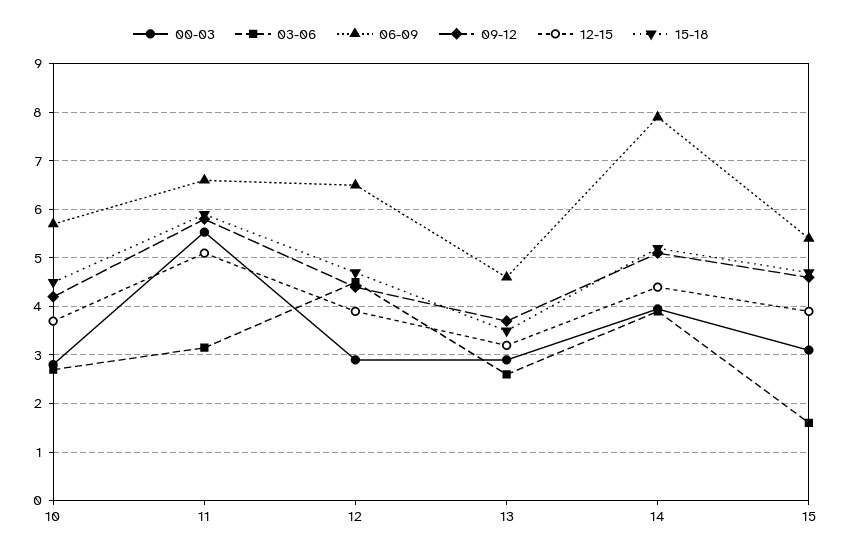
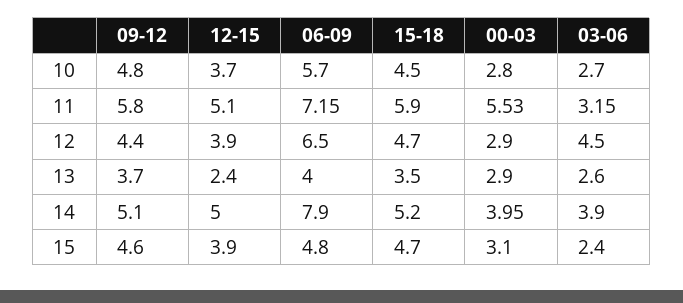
09-12, 10: 4.2 -> 4.8
06-09, 11: 6.6 -> 7.15
06-09, 13: 4.6 -> 4
12-15, 13: 3.2 -> 2.4
12-15, 14: 4.4 -> 5
03-06, 15: 1.6 -> 2.4
06-09, 15: 5.4 -> 4.8

